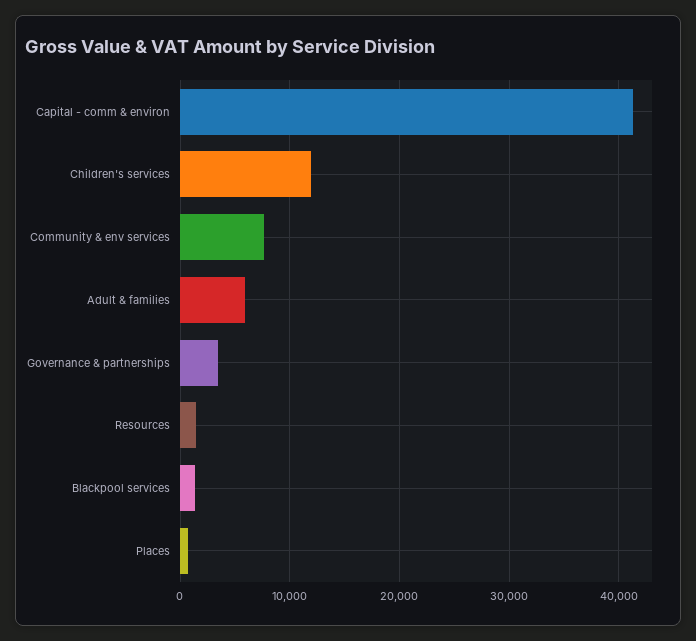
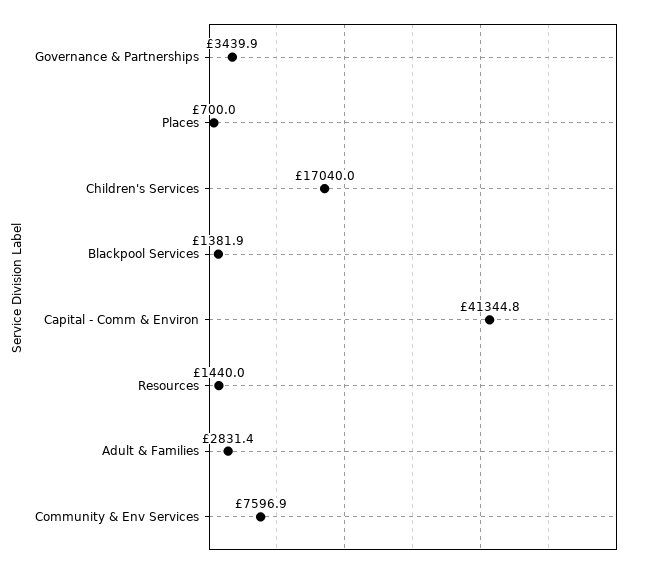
Children's services: 12000 -> 17040
Adult & families: 6000 -> 2831.4

